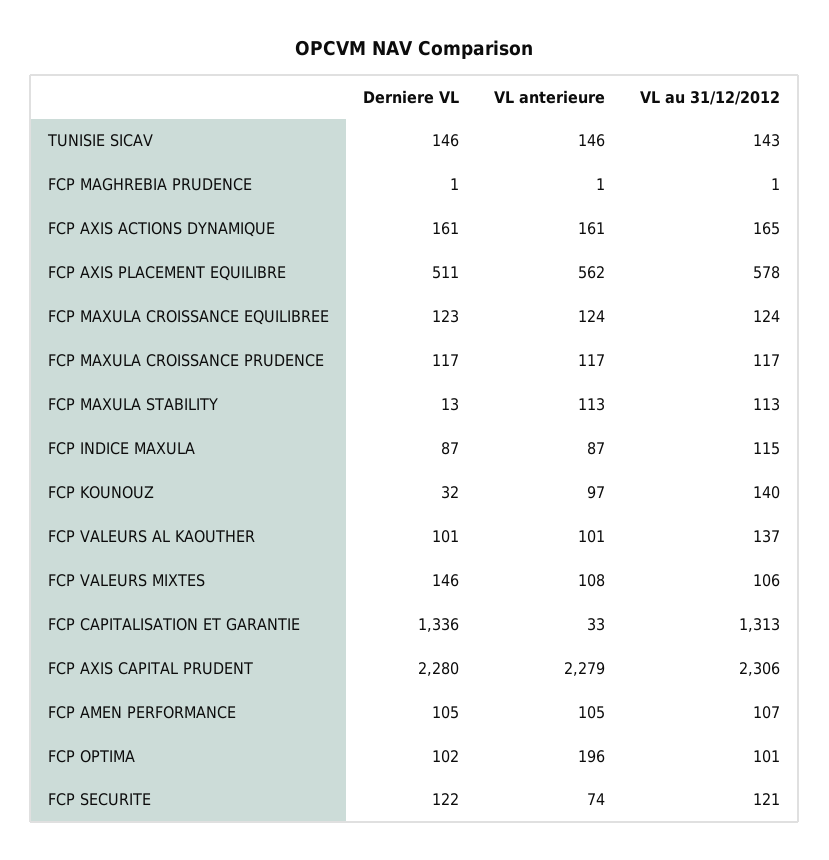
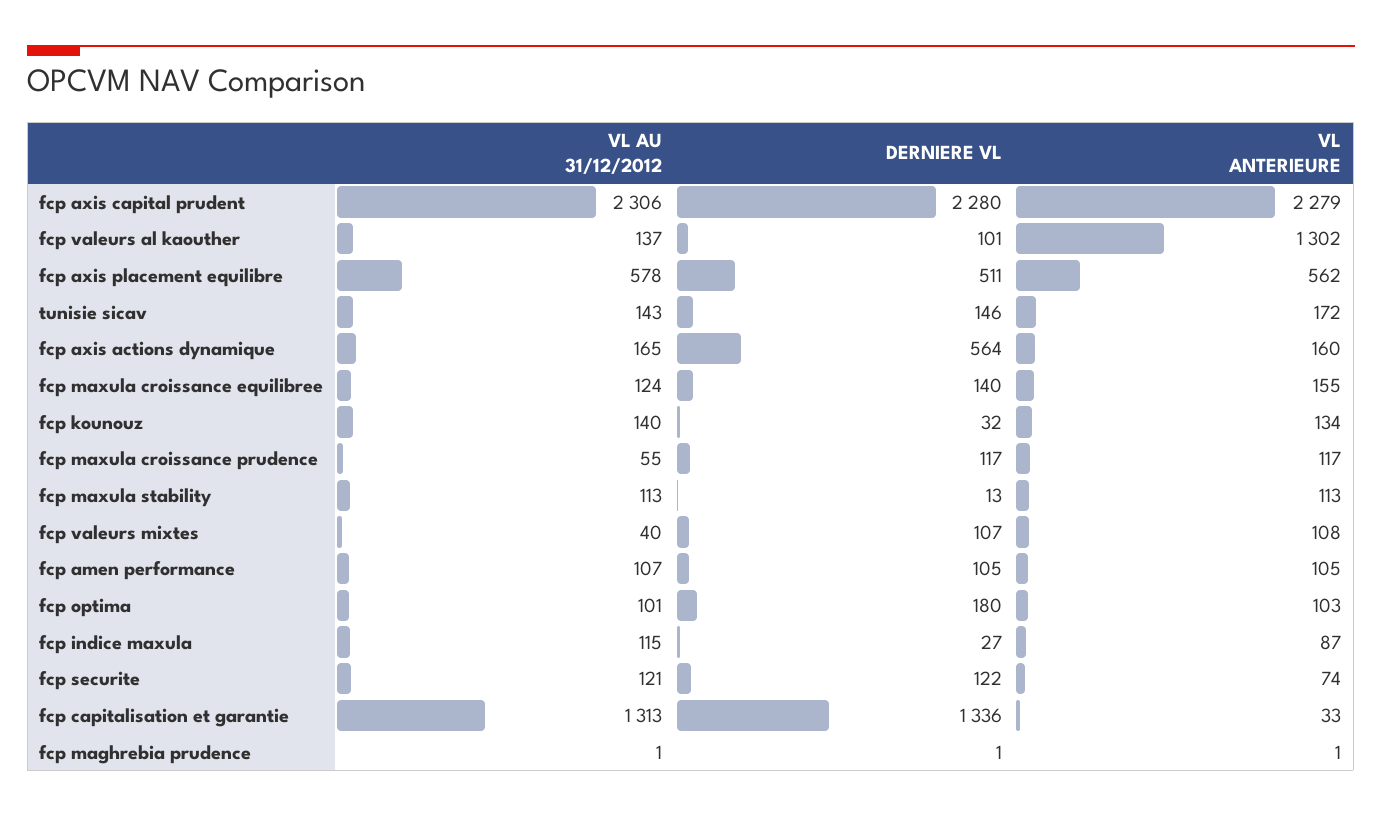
VL anterieure, TUNISIE SICAV: 146 -> 172
Derniere VL, FCP AXIS ACTIONS DYNAMIQUE: 161 -> 564
VL anterieure, FCP AXIS ACTIONS DYNAMIQUE: 161 -> 160
Derniere VL, FCP MAXULA CROISSANCE EQUILIBREE: 123 -> 140
VL anterieure, FCP MAXULA CROISSANCE EQUILIBREE: 124 -> 155
VL au 31/12/2012, FCP MAXULA CROISSANCE PRUDENCE: 117 -> 55
Derniere VL, FCP INDICE MAXULA: 87 -> 27
VL anterieure, FCP KOUNOUZ: 97 -> 134
VL anterieure, FCP VALEURS AL KAOUTHER: 101 -> 1302
Derniere VL, FCP VALEURS MIXTES: 146 -> 107
VL au 31/12/2012, FCP VALEURS MIXTES: 106 -> 40
Derniere VL, FCP OPTIMA: 102 -> 180
VL anterieure, FCP OPTIMA: 196 -> 103

